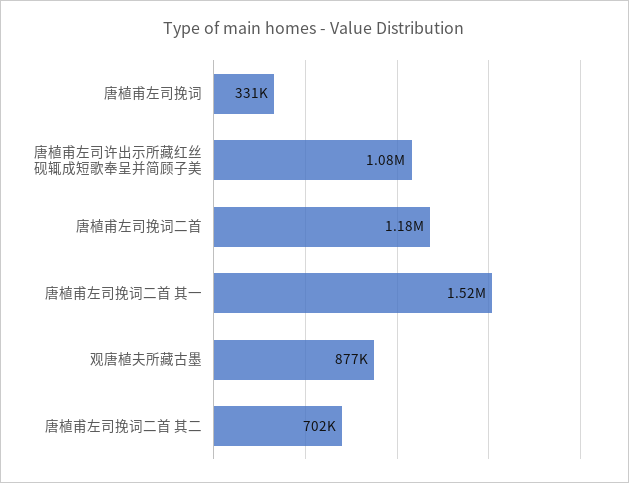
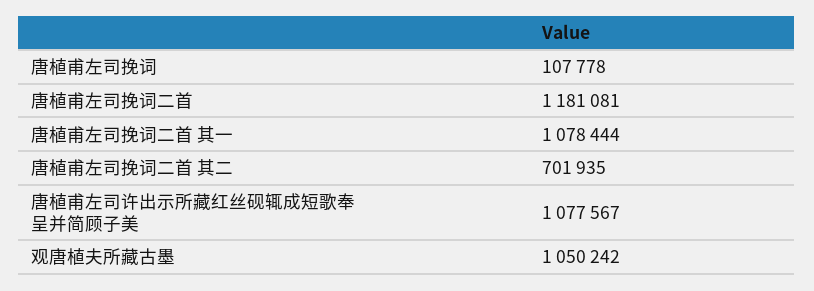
唐植甫左司挽词: 331000 -> 107778
唐植甫左司挽词二首 其一: 1520000 -> 1078444
观唐植夫所藏古墨: 877000 -> 1050242

